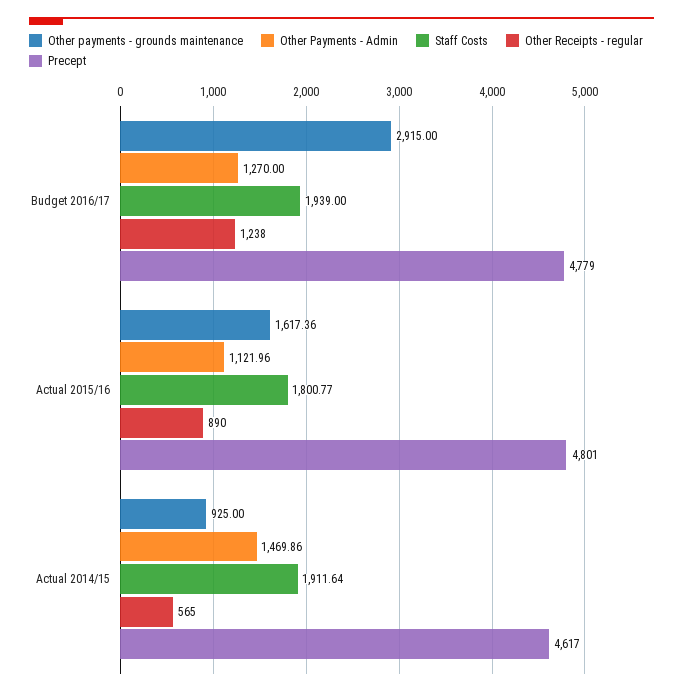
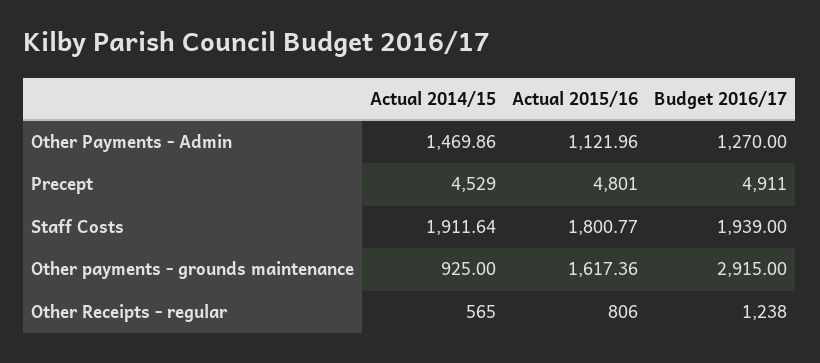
Precept, Budget 2016/17: 4779 -> 4911
Other Receipts - regular, Actual 2015/16: 890 -> 806
Precept, Actual 2014/15: 4617 -> 4529

